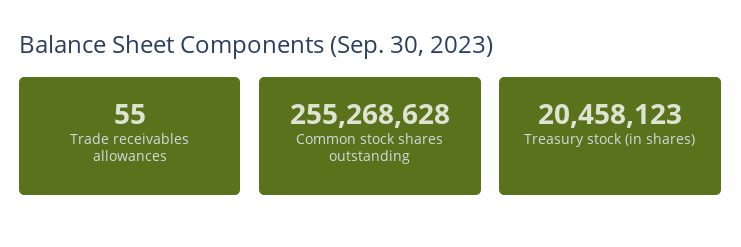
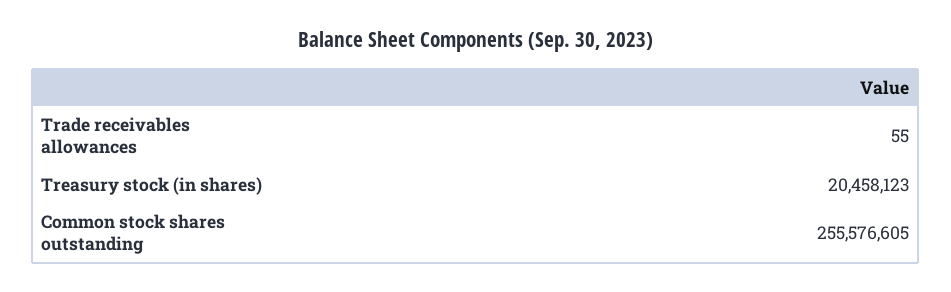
Common stock shares outstanding: 255268628 -> 255576605

